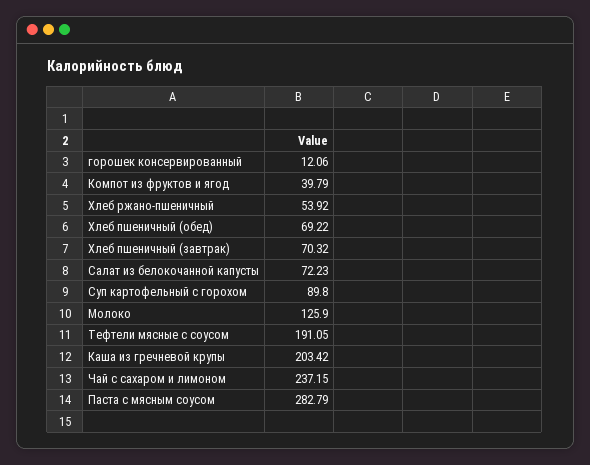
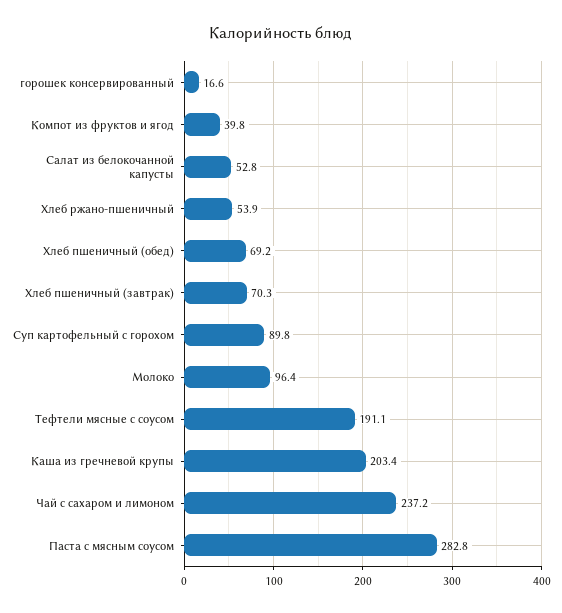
горошек консервированный: 12.06 -> 16.6
Салат из белокочанной капусты: 72.23 -> 52.8
Молоко: 125.9 -> 96.4

